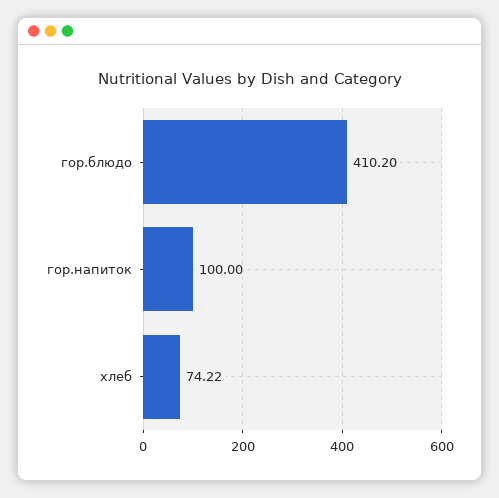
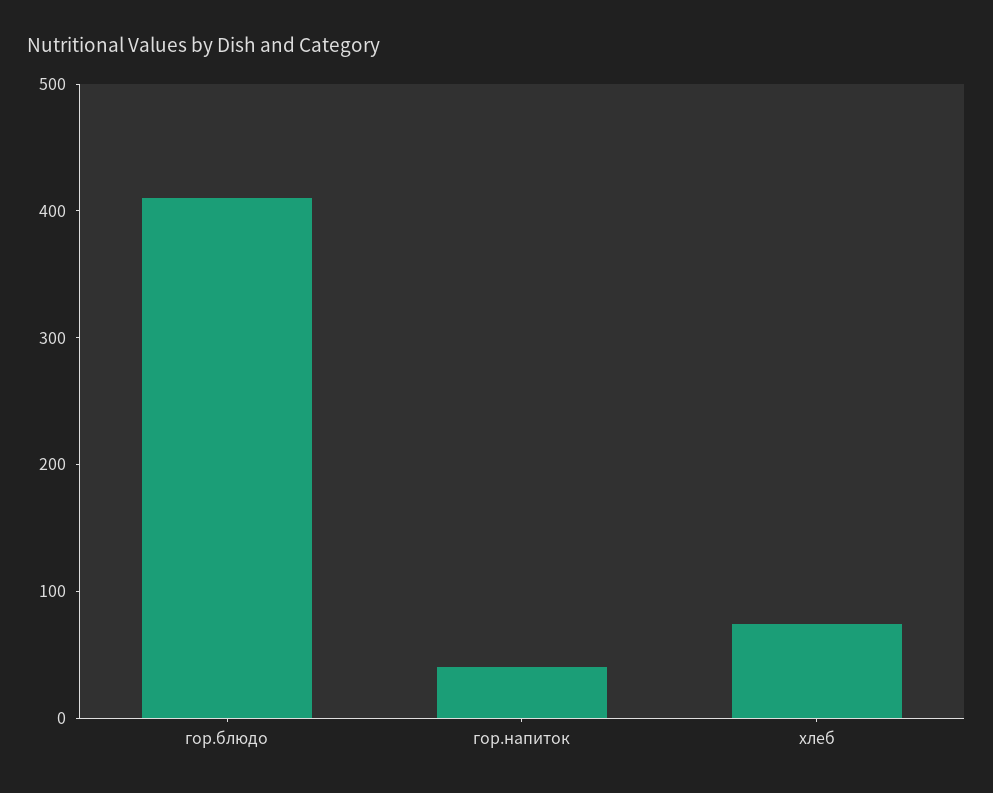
гор.напиток: 100 -> 40

